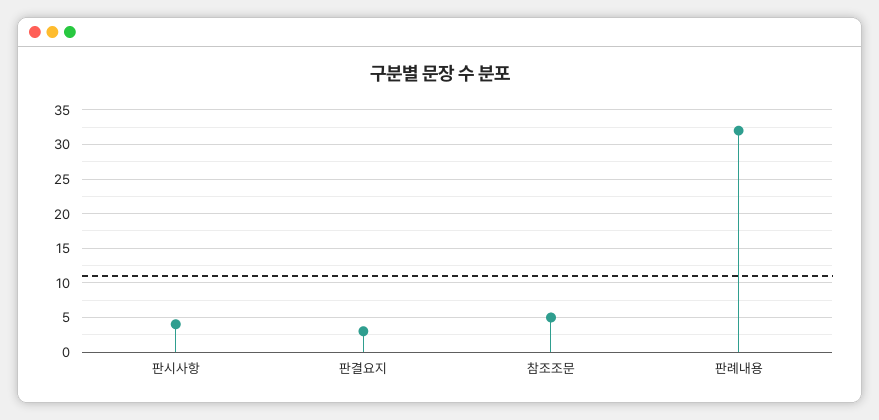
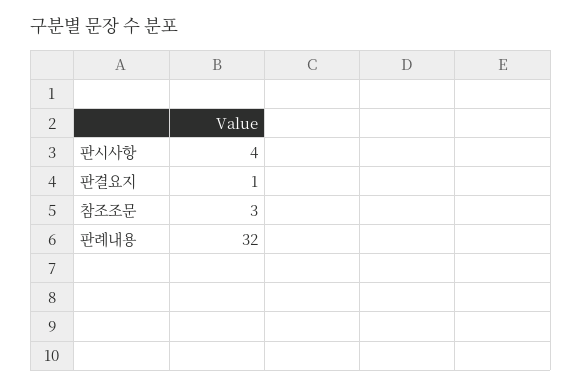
판결요지: 3 -> 1
참조조문: 5 -> 3

